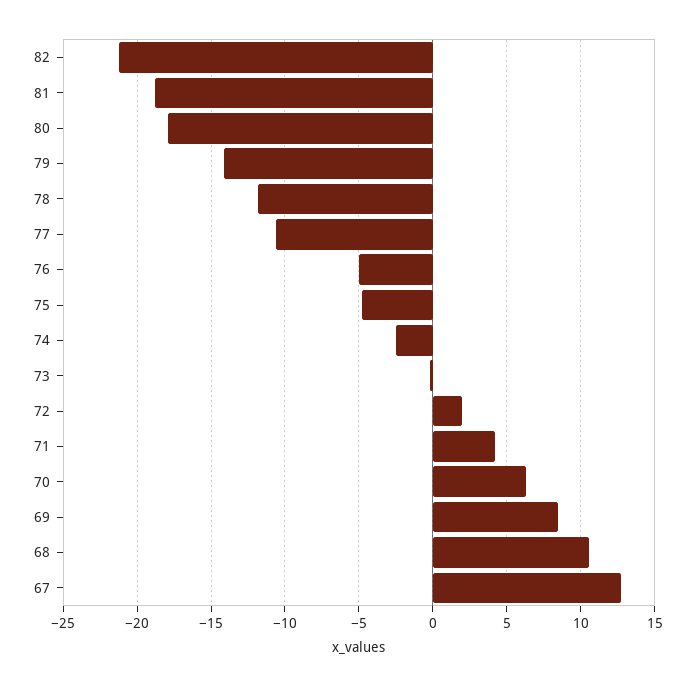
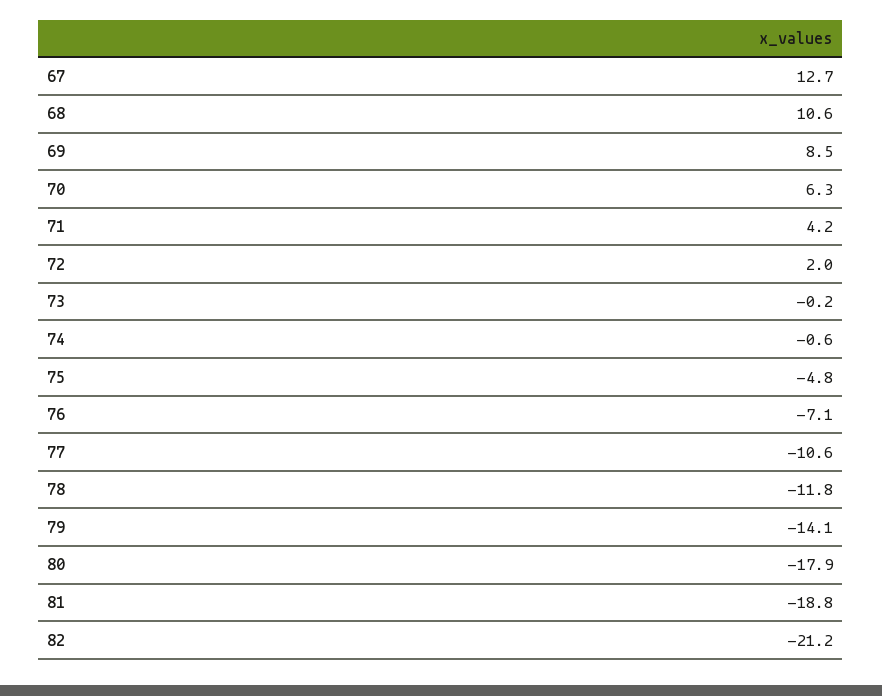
76: -5 -> -7.1
74: -2.5 -> -0.6

